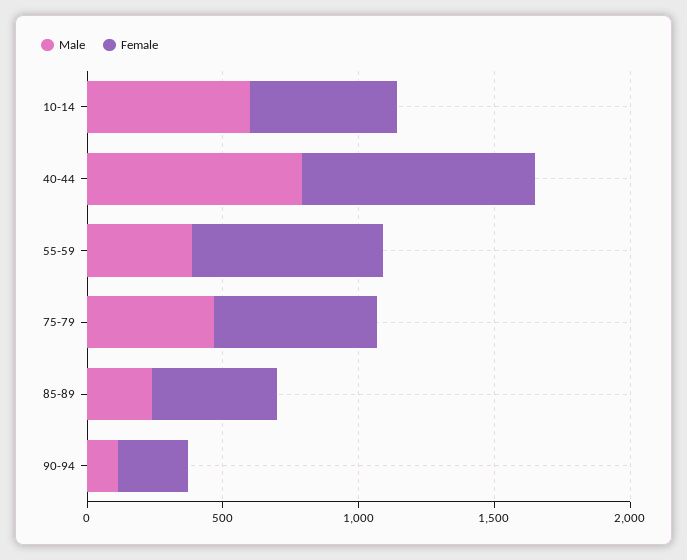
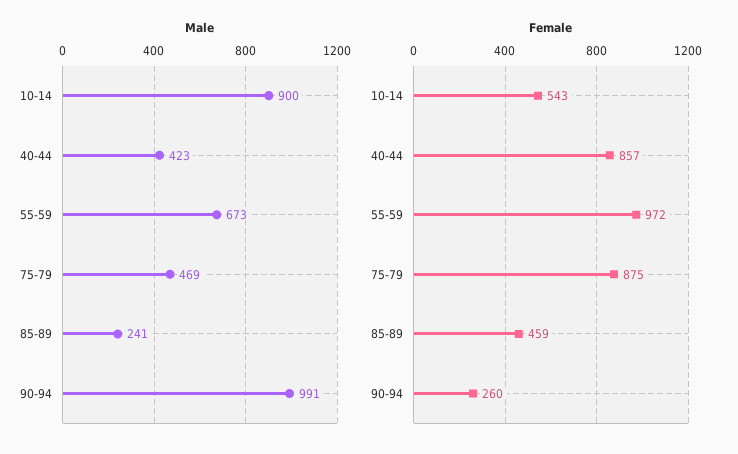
Male, 10-14: 600 -> 900
Male, 40-44: 800 -> 423
Male, 55-59: 400 -> 673
Female, 55-59: 700 -> 972
Female, 75-79: 600 -> 875
Male, 90-94: 100 -> 991

